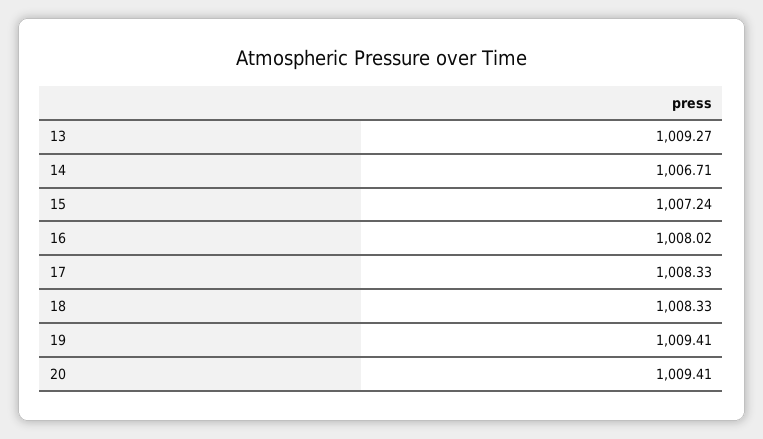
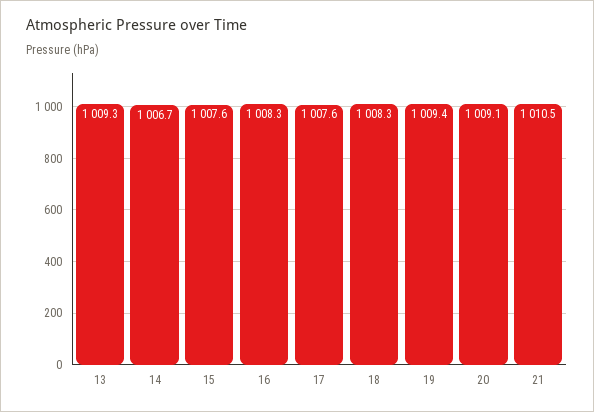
15: 1007.24 -> 1007.6
16: 1008.02 -> 1008.3
17: 1008.33 -> 1007.6
20: 1009.41 -> 1009.1
21: none -> 1010.5

